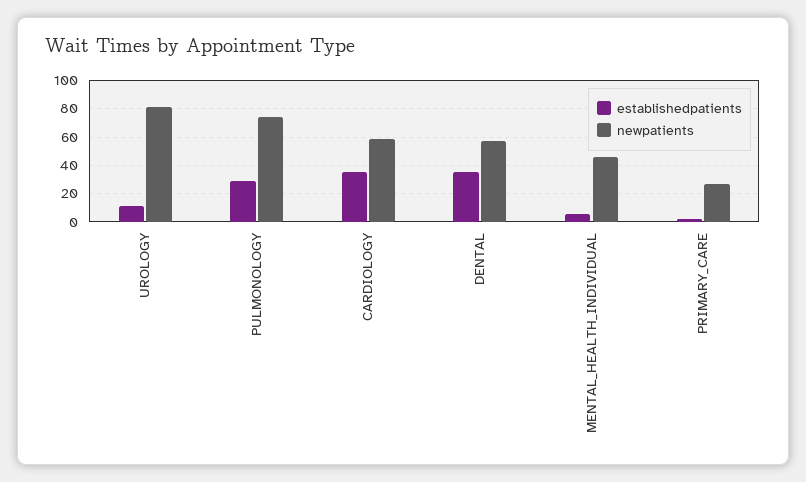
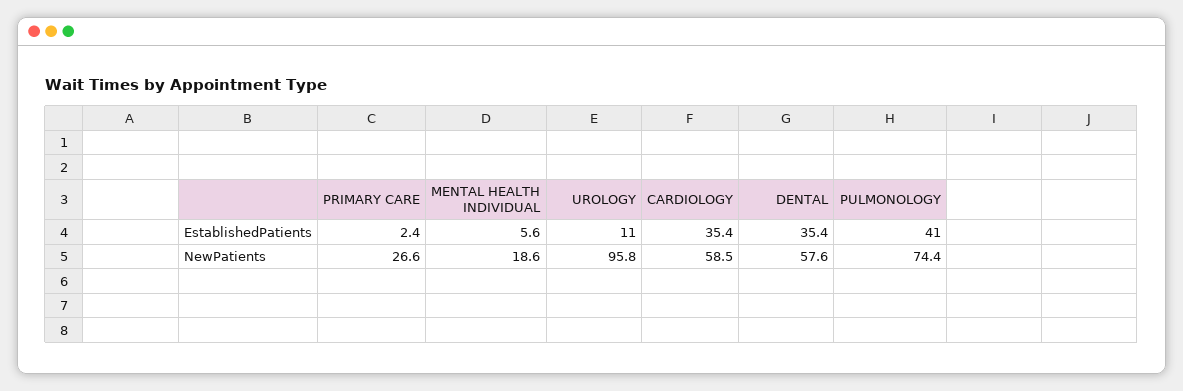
newpatients, UROLOGY: 80 -> 95.8
establishedpatients, PULMONOLOGY: 30 -> 41
newpatients, MENTAL_HEALTH_INDIVIDUAL: 45 -> 18.6

